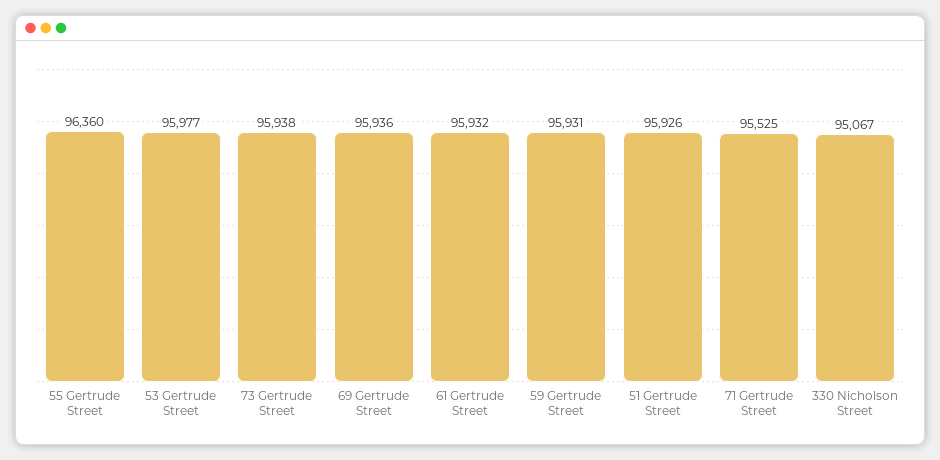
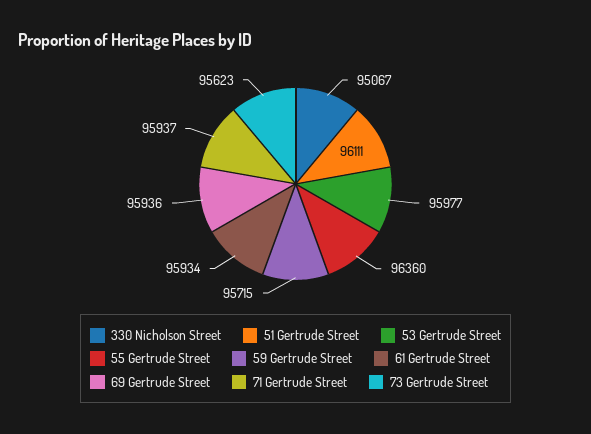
73 Gertrude Street: 95938 -> 95623
61 Gertrude Street: 95932 -> 95934
59 Gertrude Street: 95931 -> 95715
51 Gertrude Street: 95926 -> 96111
71 Gertrude Street: 95525 -> 95937

